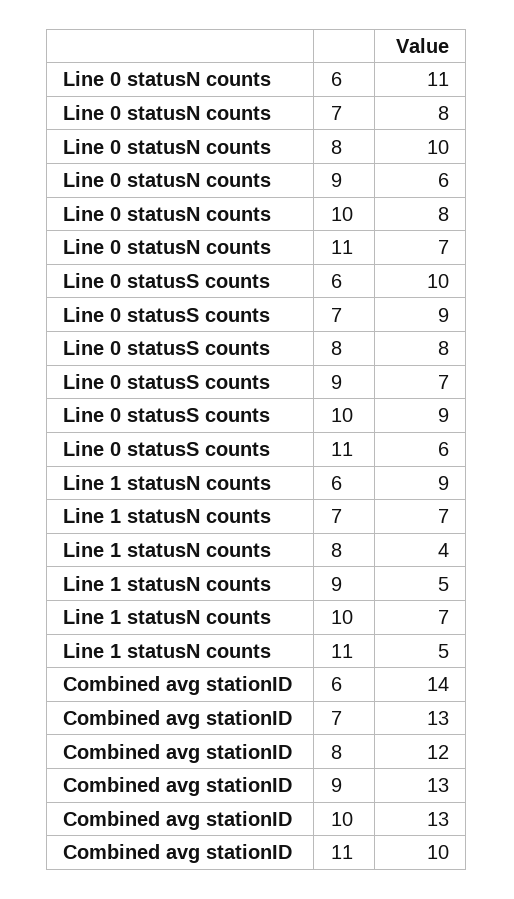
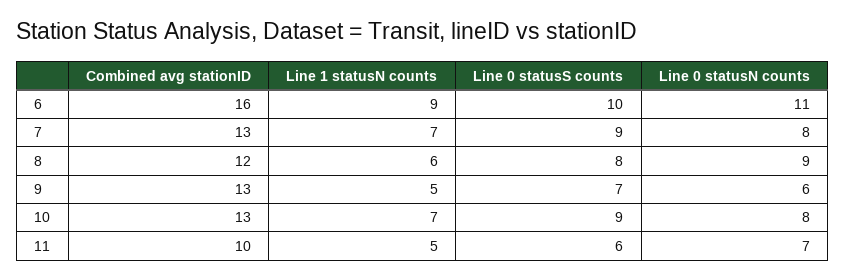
Line 0 statusN counts, 8: 10 -> 9
Line 1 statusN counts, 8: 4 -> 6
Combined avg stationID, 6: 14 -> 16

